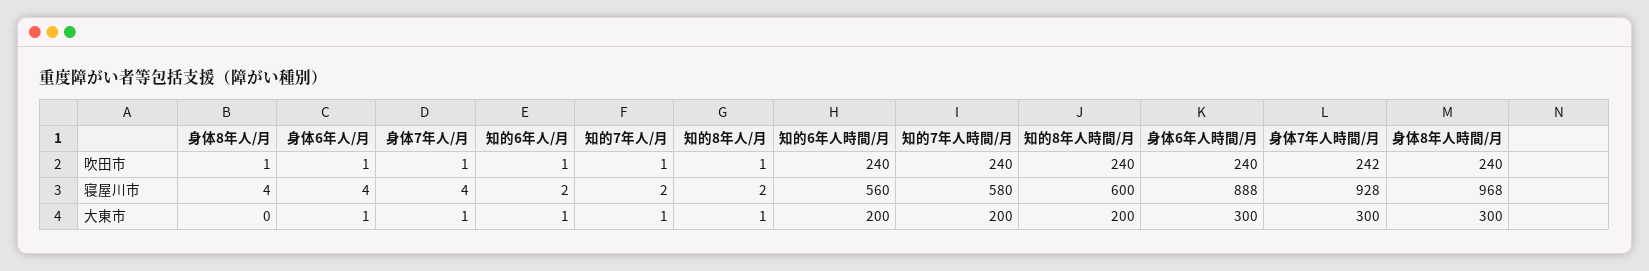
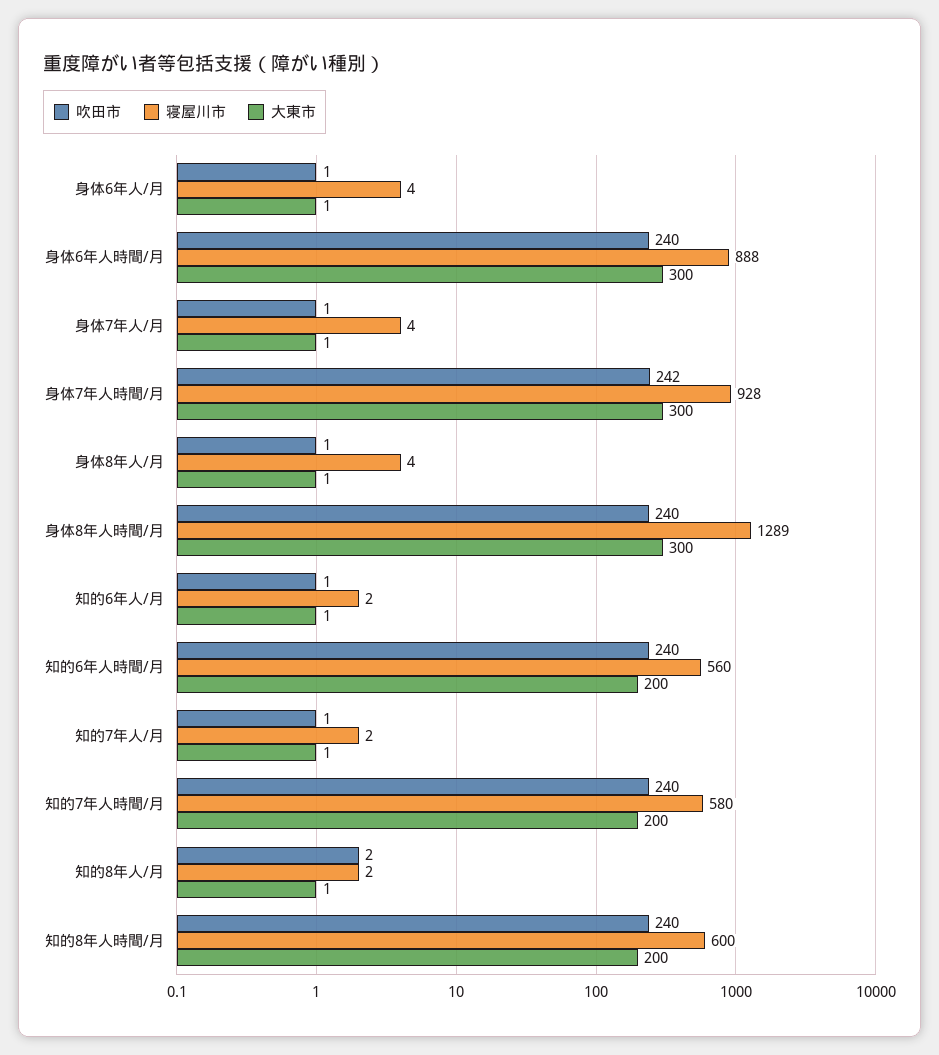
吹田市, 知的8年人/月: 1 -> 2
寝屋川市, 身体8年人時間/月: 968 -> 1289
大東市, 身体8年人/月: 0 -> 1

